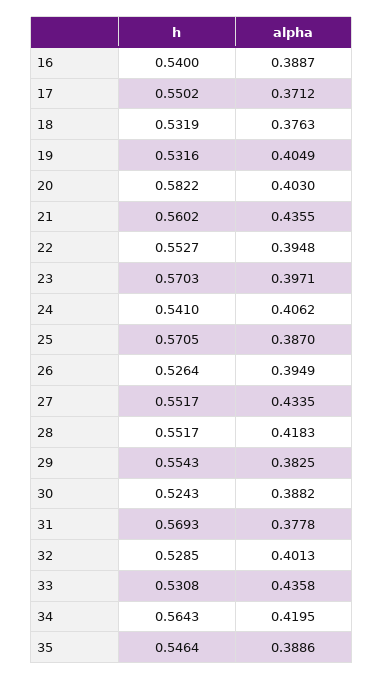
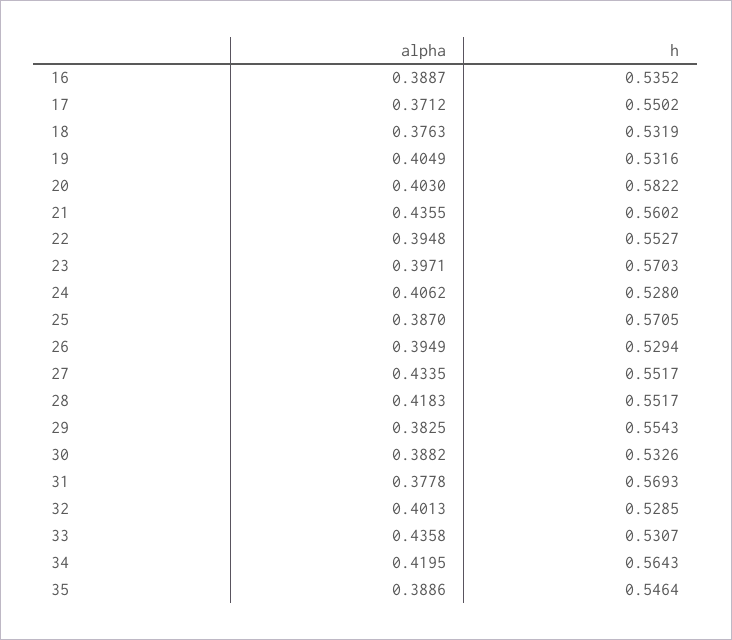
h, 16: 0.54 -> 0.5352
h, 24: 0.541 -> 0.528
h, 26: 0.5264 -> 0.5294
h, 30: 0.5243 -> 0.5326
h, 33: 0.5308 -> 0.5307

